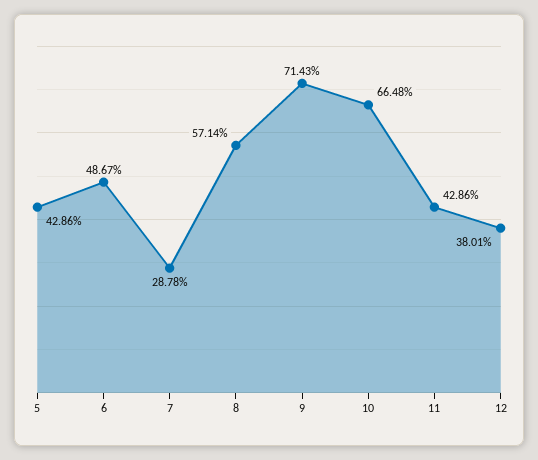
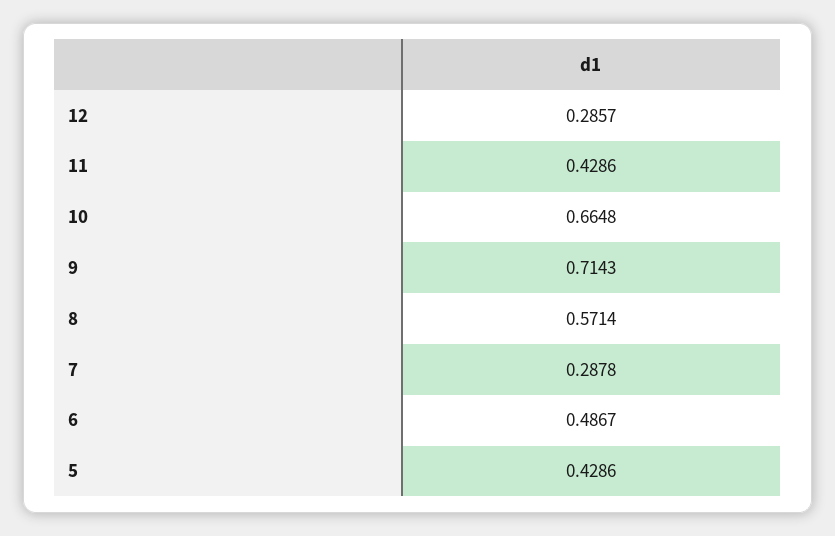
12: 0.3801 -> 0.2857

